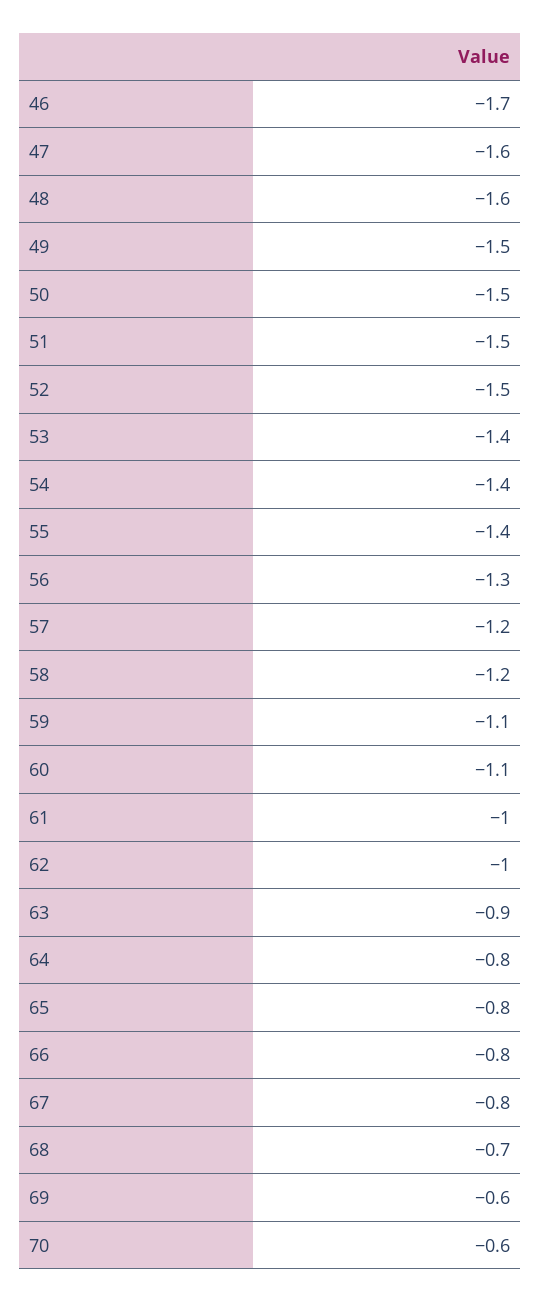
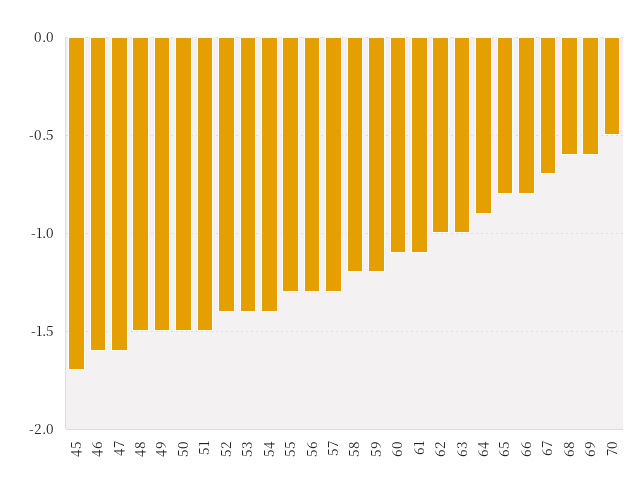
46: -1.7 -> -1.6
48: -1.6 -> -1.5
52: -1.5 -> -1.4
55: -1.4 -> -1.3
57: -1.2 -> -1.3
59: -1.1 -> -1.2
61: -1 -> -1.1
63: -0.9 -> -1
64: -0.8 -> -0.9
67: -0.8 -> -0.7
68: -0.7 -> -0.6
70: -0.6 -> -0.5
45: none -> -1.7

